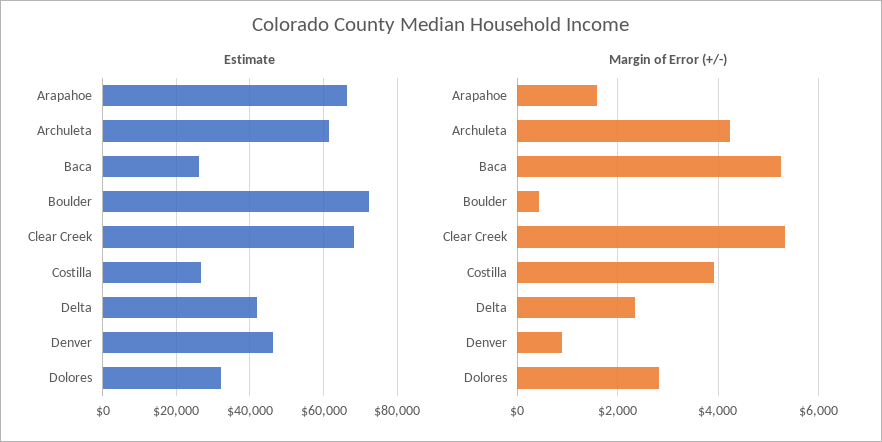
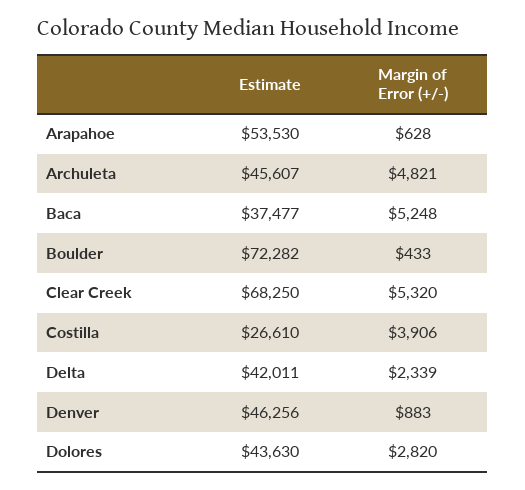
Estimate, Arapahoe: 66000 -> 53530
Estimate, Archuleta: 62000 -> 45607
Estimate, Baca: 26000 -> 37477
Estimate, Dolores: 32000 -> 43630
Margin of Error (+/-), Arapahoe: 1600 -> 628
Margin of Error (+/-), Archuleta: 4200 -> 4821

